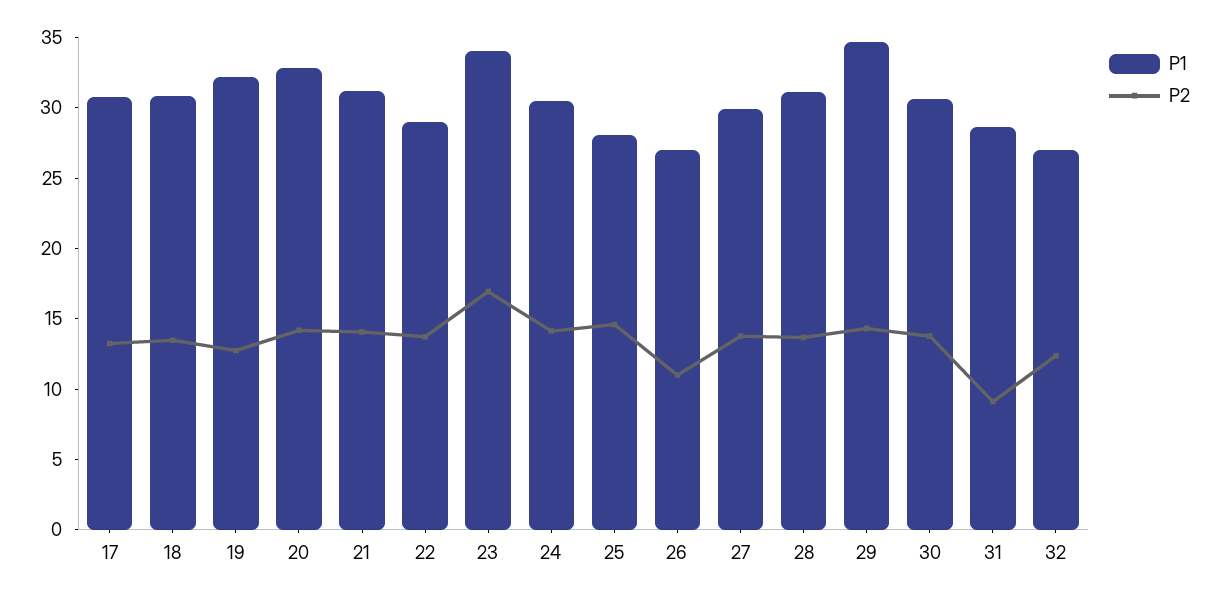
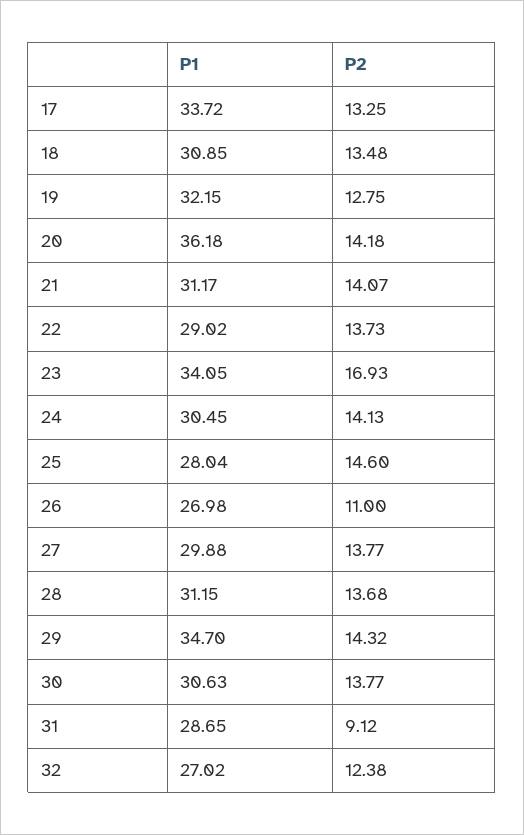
P1, 17: 31 -> 33.72
P1, 20: 33 -> 36.18

